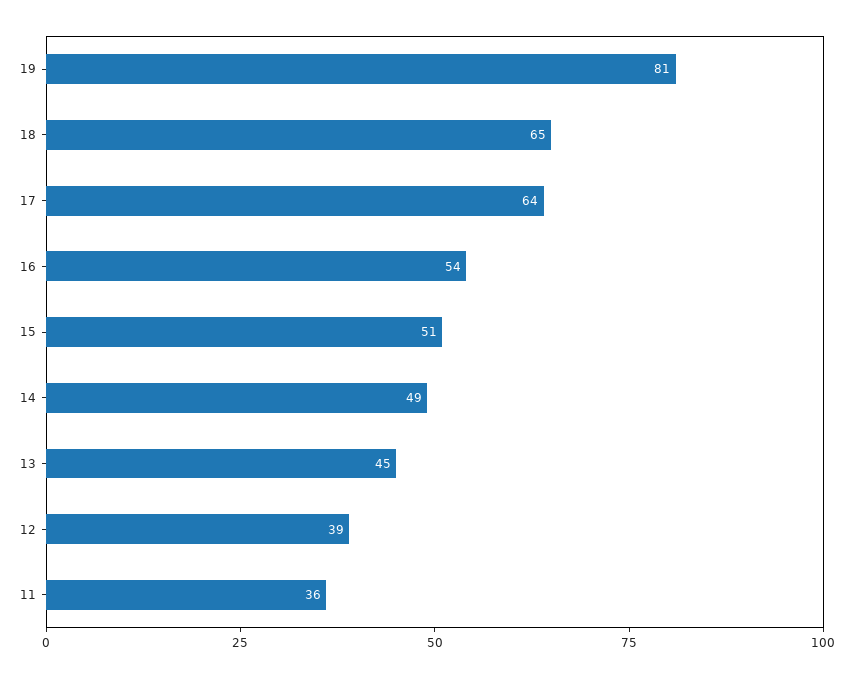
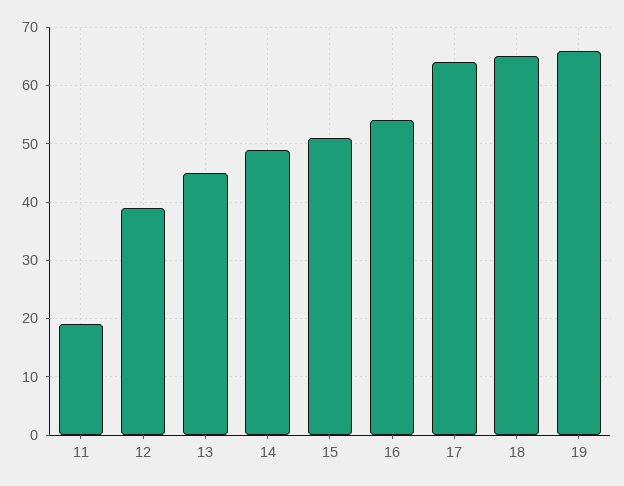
19: 81 -> 65
11: 36 -> 20

